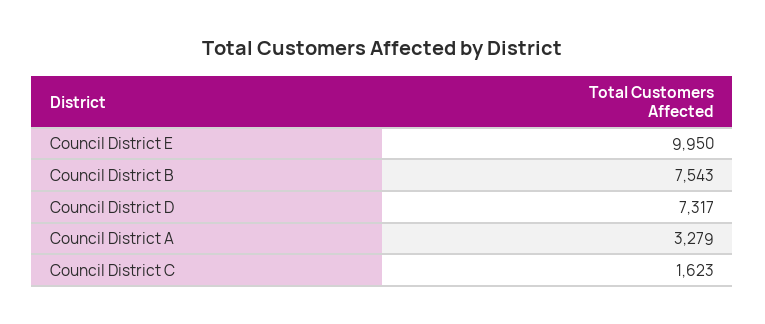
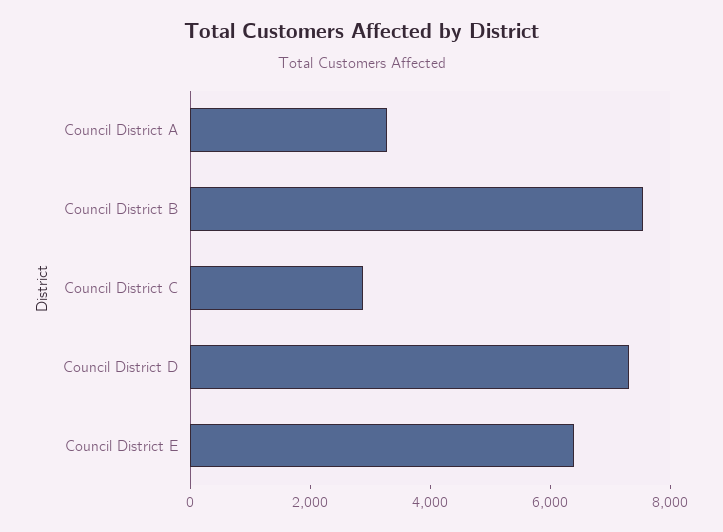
Council District E: 9950 -> 6500
Council District C: 1623 -> 3000

